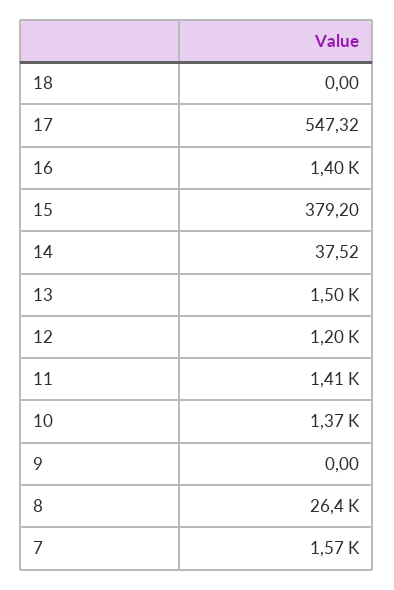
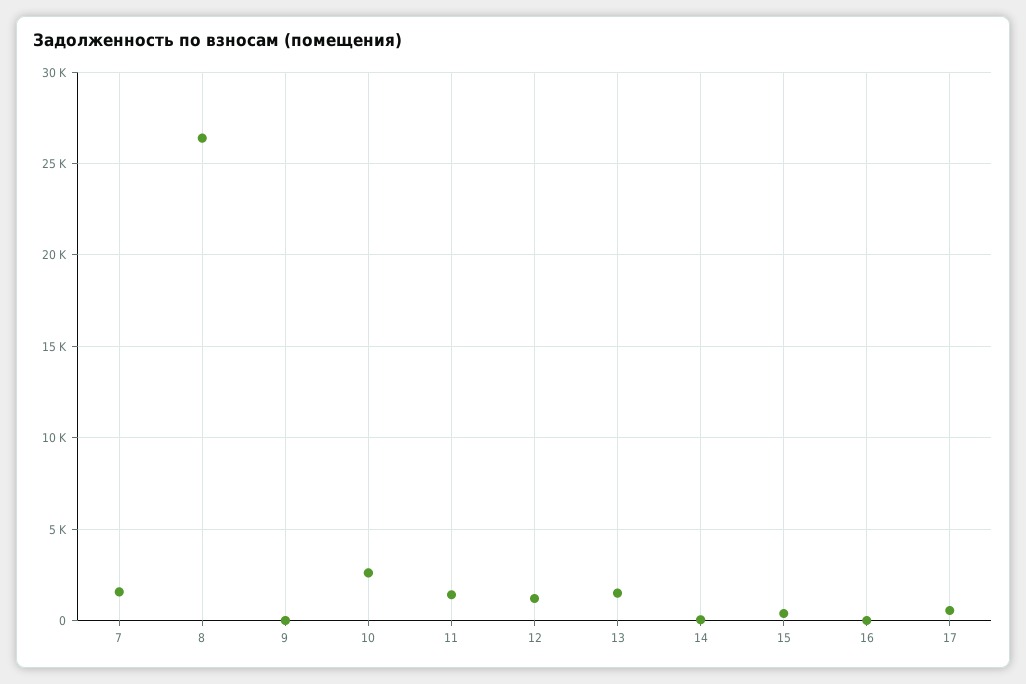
18: 0 -> none
16: 1400 -> 0
10: 1370 -> 2500

